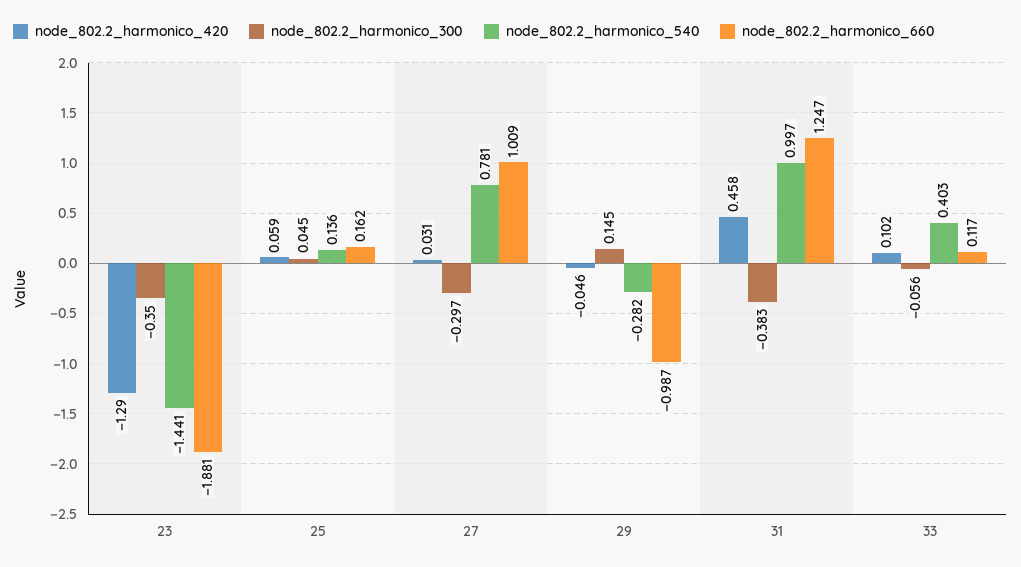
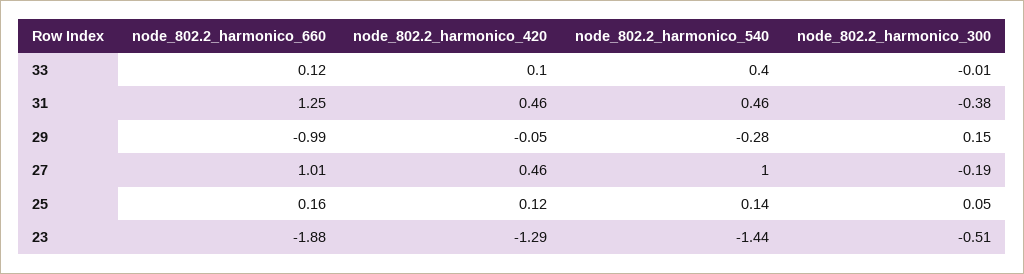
node_802.2_harmonico_300, 23: -0.35 -> -0.51
node_802.2_harmonico_420, 25: 0.059 -> 0.12
node_802.2_harmonico_420, 27: 0.031 -> 0.46
node_802.2_harmonico_300, 27: -0.297 -> -0.19
node_802.2_harmonico_540, 27: 0.781 -> 1
node_802.2_harmonico_540, 31: 0.997 -> 0.46
node_802.2_harmonico_300, 33: -0.056 -> -0.01

